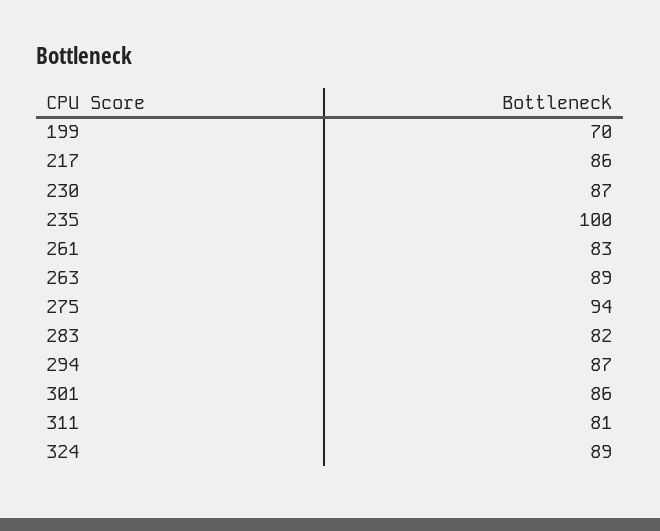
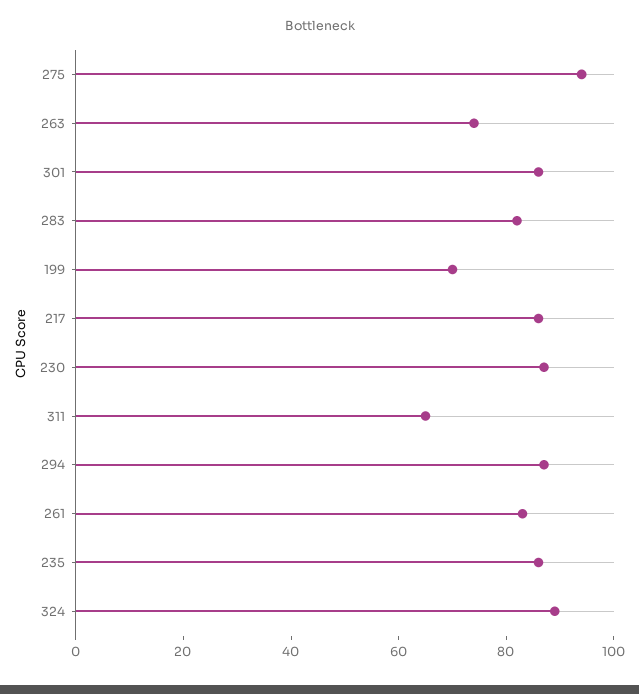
235: 100 -> 85
263: 89 -> 75
311: 81 -> 65

